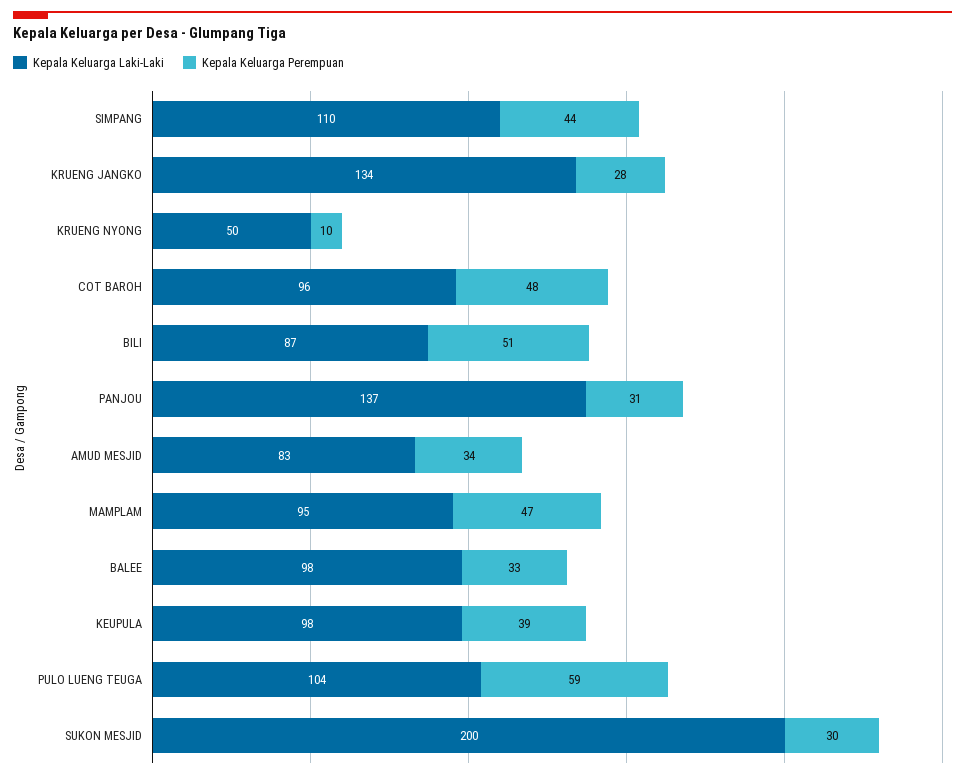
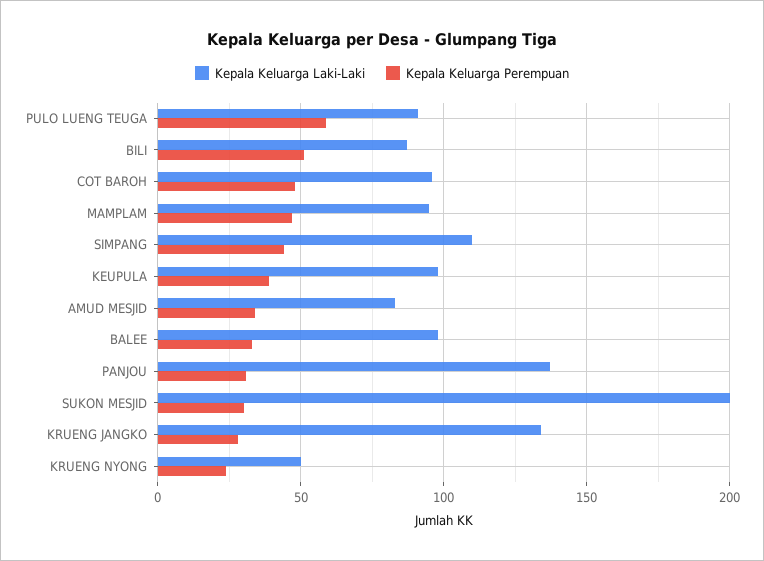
Kepala Keluarga Perempuan, KRUENG NYONG: 10 -> 25
Kepala Keluarga Laki-Laki, PULO LUENG TEUGA: 104 -> 90

